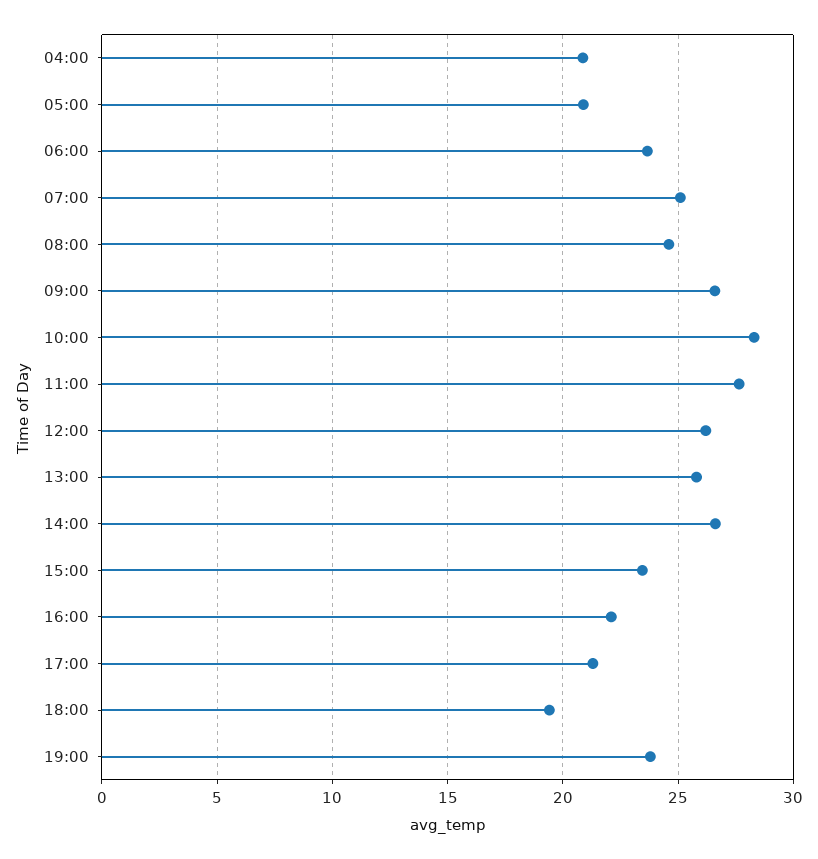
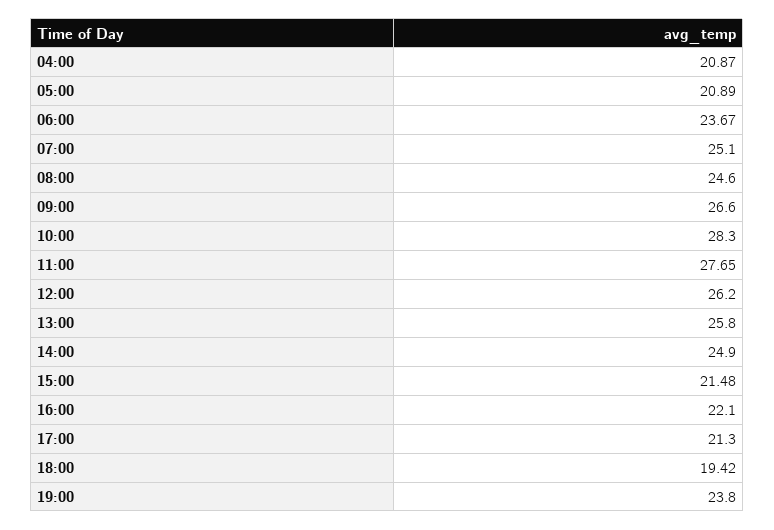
14:00: 26.5 -> 24.9
15:00: 23.5 -> 21.48

